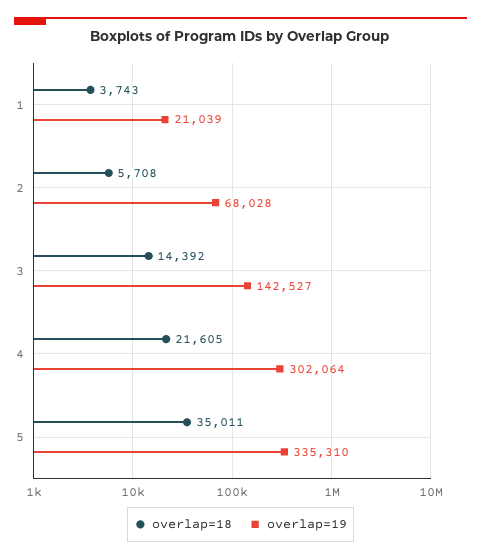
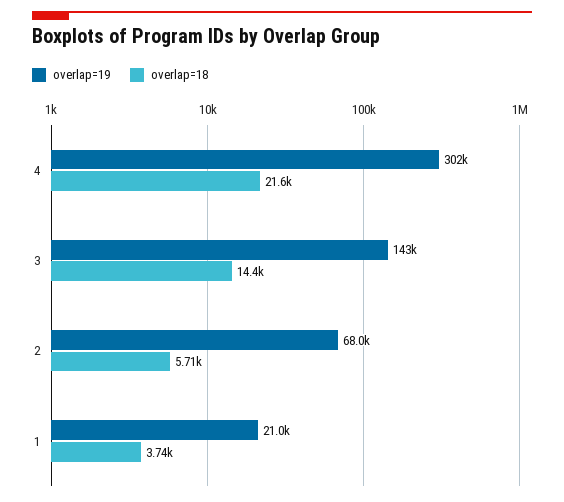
overlap=18, 5: 35011 -> none
overlap=19, 5: 335310 -> none

